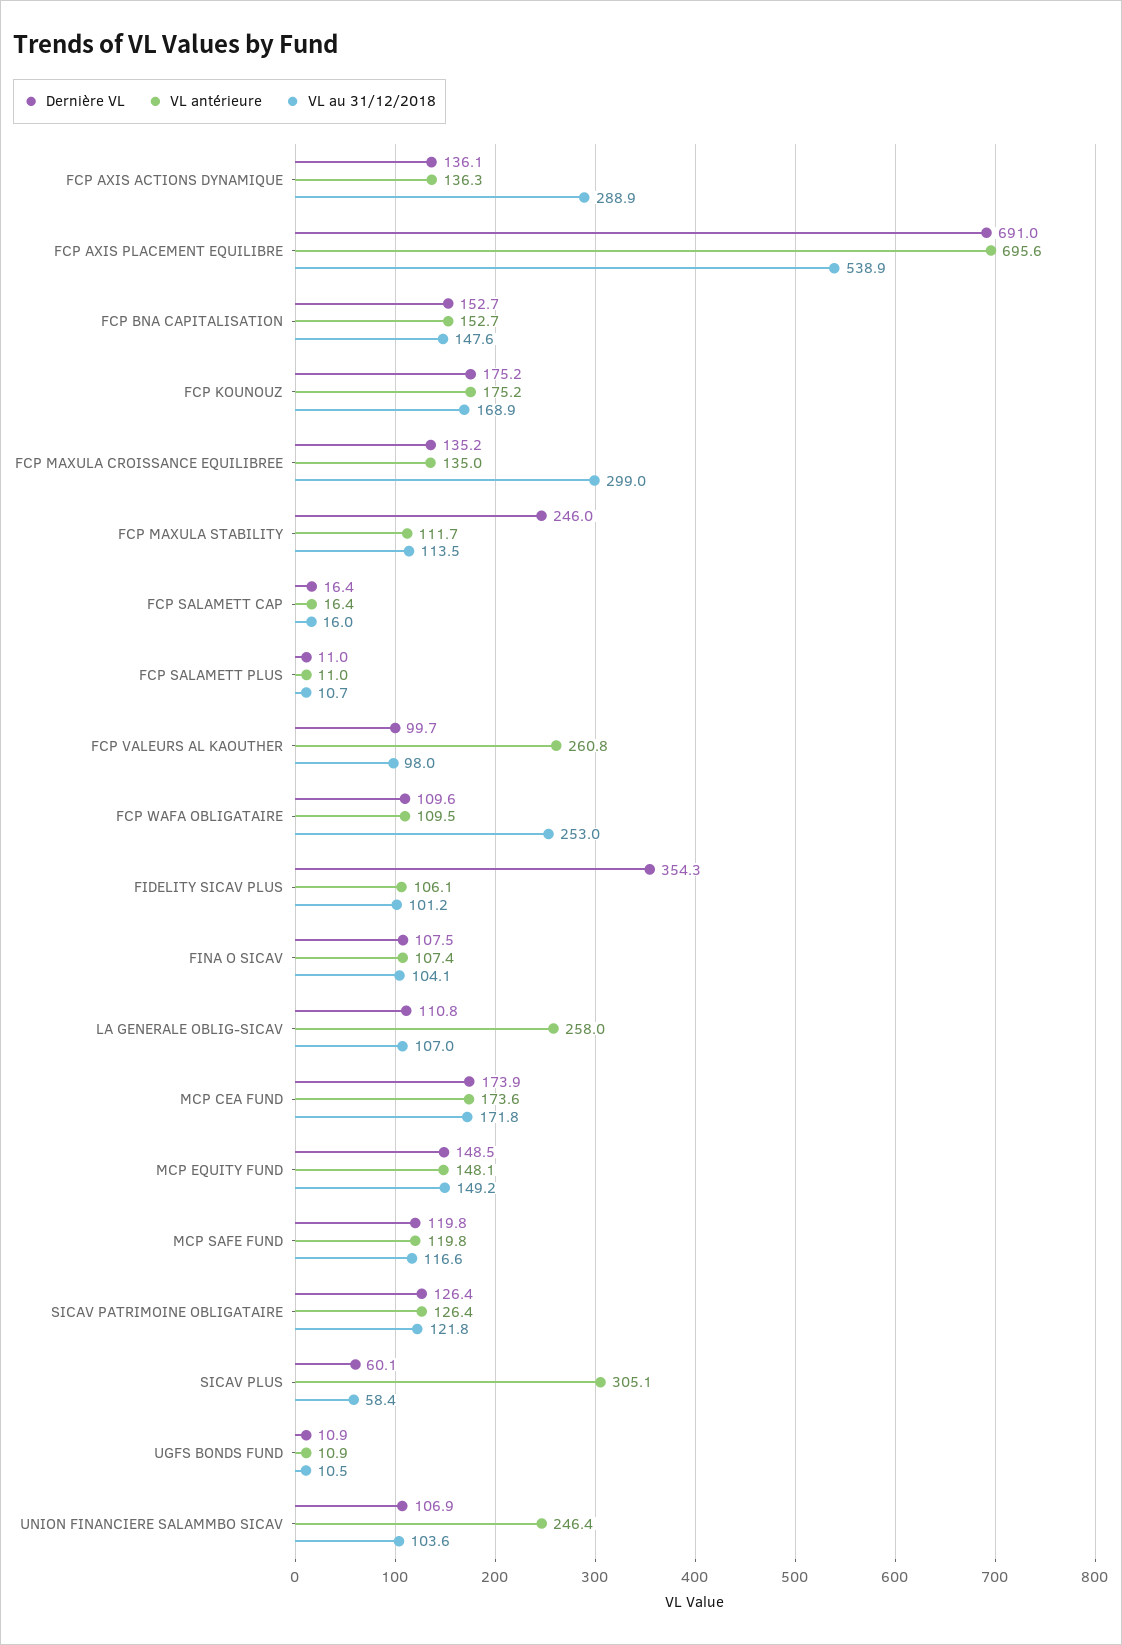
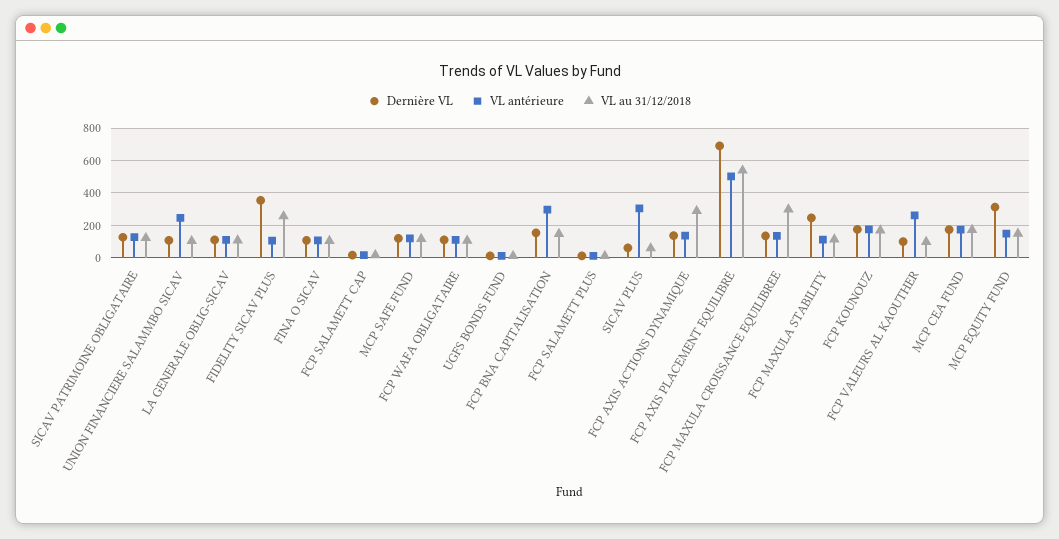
VL antérieure, FCP AXIS PLACEMENT EQUILIBRE: 695.6 -> 500
VL antérieure, FCP BNA CAPITALISATION: 152.7 -> 300
VL au 31/12/2018, FCP WAFA OBLIGATAIRE: 253 -> 100
VL au 31/12/2018, FIDELITY SICAV PLUS: 101.2 -> 250
VL antérieure, LA GENERALE OBLIG-SICAV: 258 -> 100
Dernière VL, MCP EQUITY FUND: 148.5 -> 300

